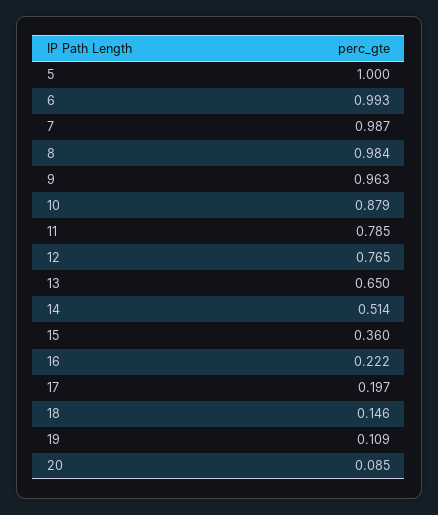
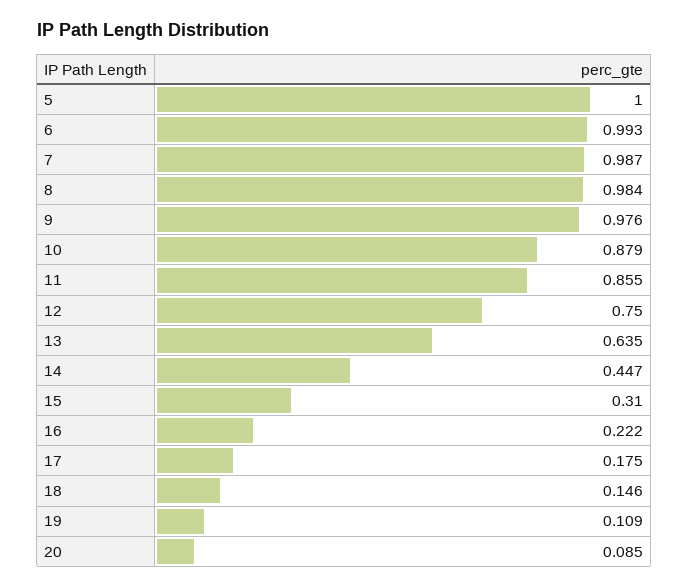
9: 0.963 -> 0.976
11: 0.785 -> 0.855
12: 0.765 -> 0.75
13: 0.65 -> 0.635
14: 0.514 -> 0.447
15: 0.36 -> 0.31
17: 0.197 -> 0.175

